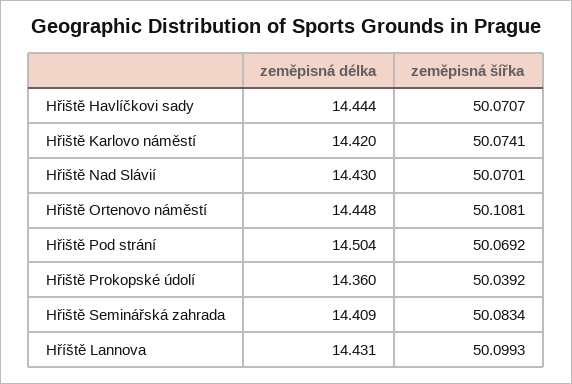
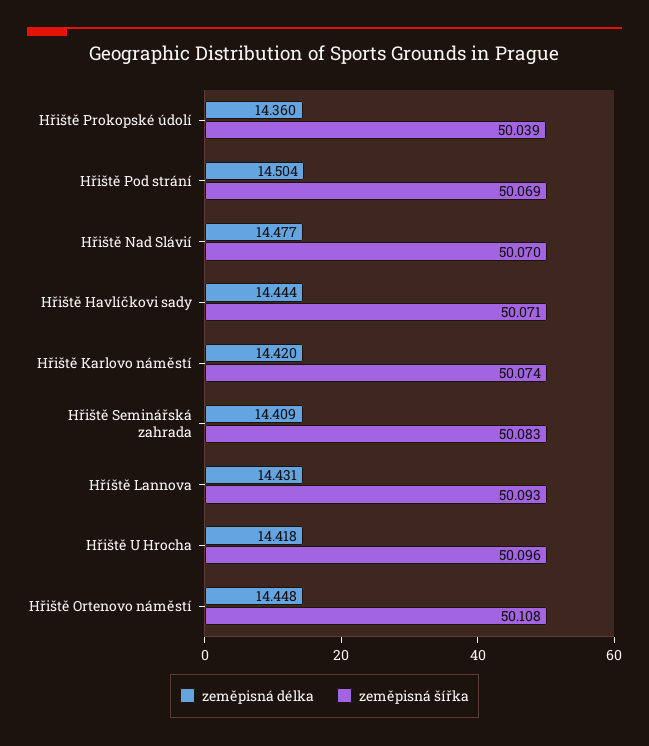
zeměpisná délka, Hřiště Nad Slávií: 14.43 -> 14.477
zeměpisná šířka, Hříště Lannova: 50.0993 -> 50.093
zeměpisná délka, Hřiště U Hrocha: none -> 14.418
zeměpisná šířka, Hřiště U Hrocha: none -> 50.096

